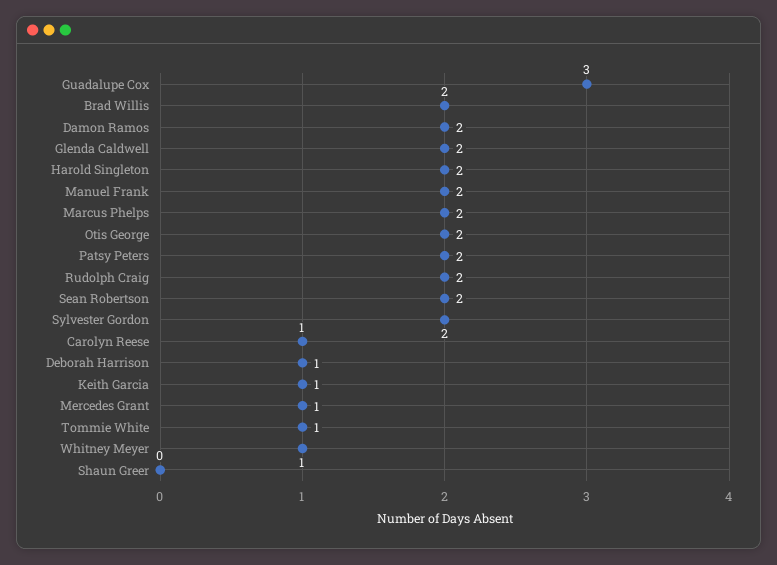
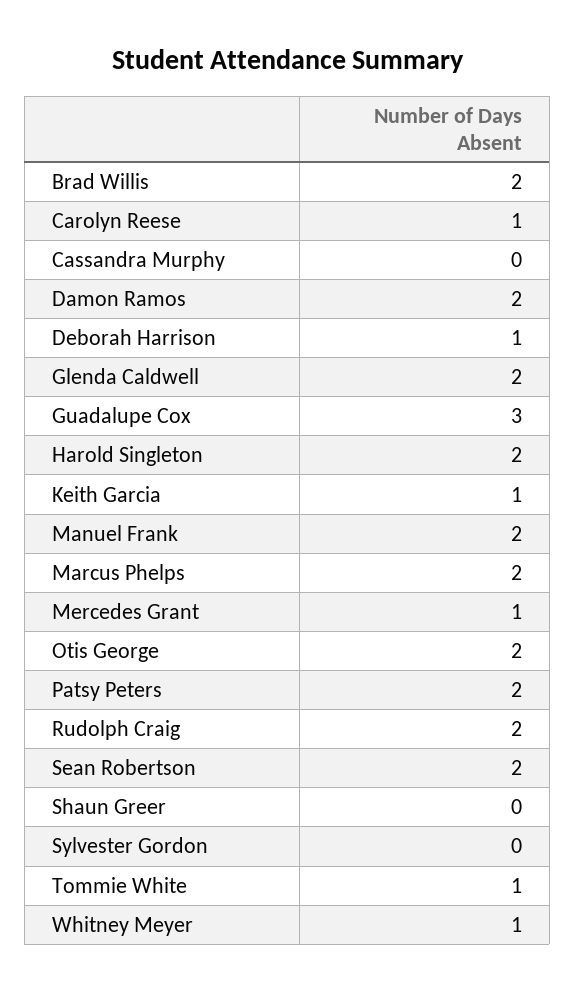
Sylvester Gordon: 2 -> 0
Cassandra Murphy: none -> 0

